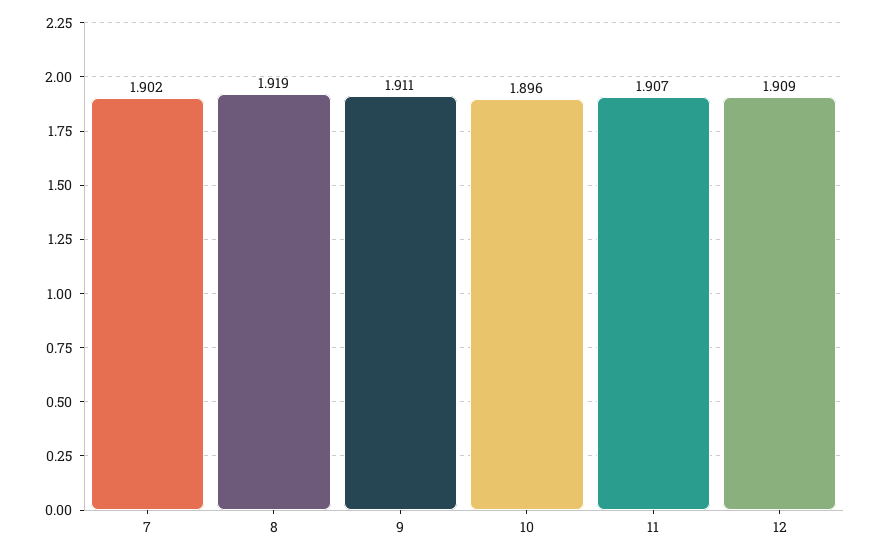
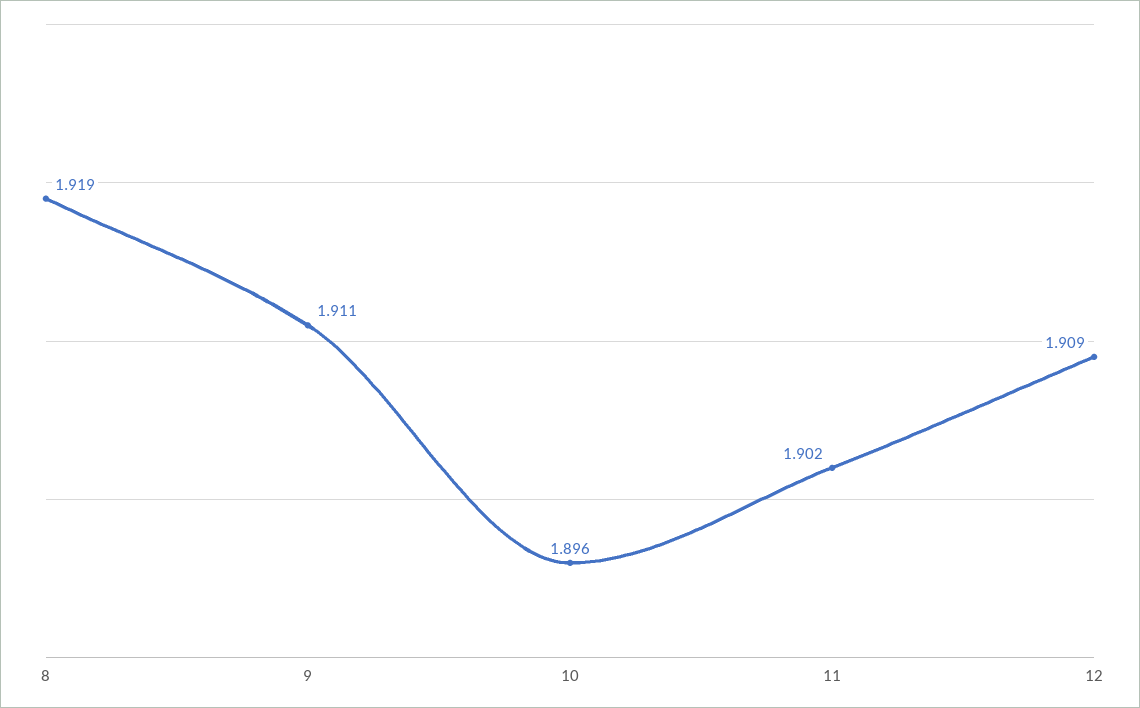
7: 1.902 -> none
11: 1.907 -> 1.902

